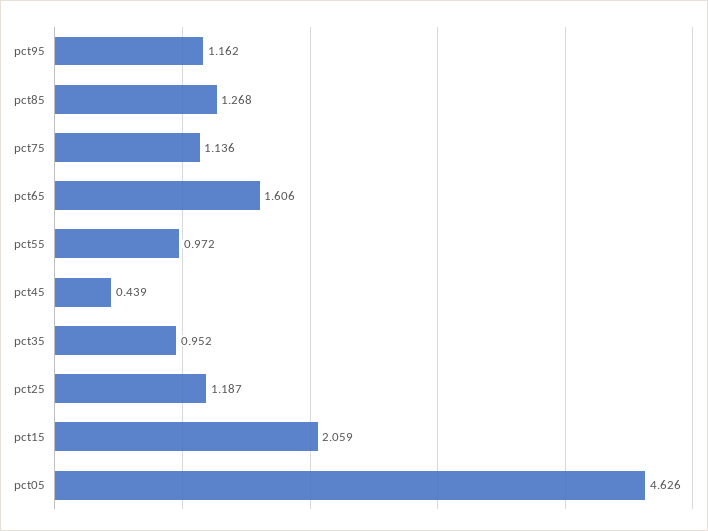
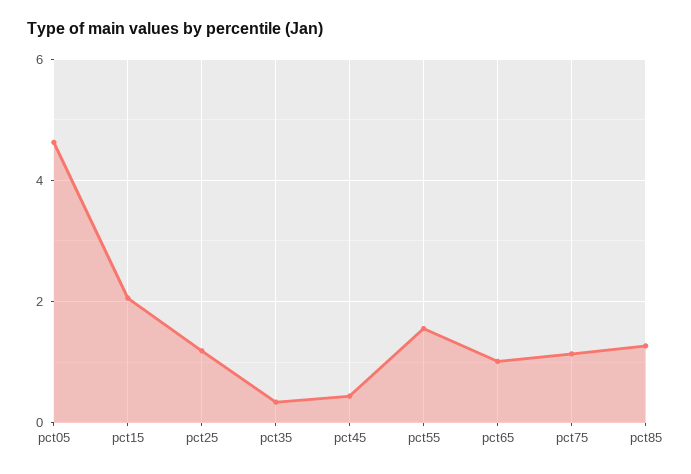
pct95: 1.162 -> none
pct65: 1.606 -> 1
pct55: 0.972 -> 1.6
pct35: 0.952 -> 0.4

